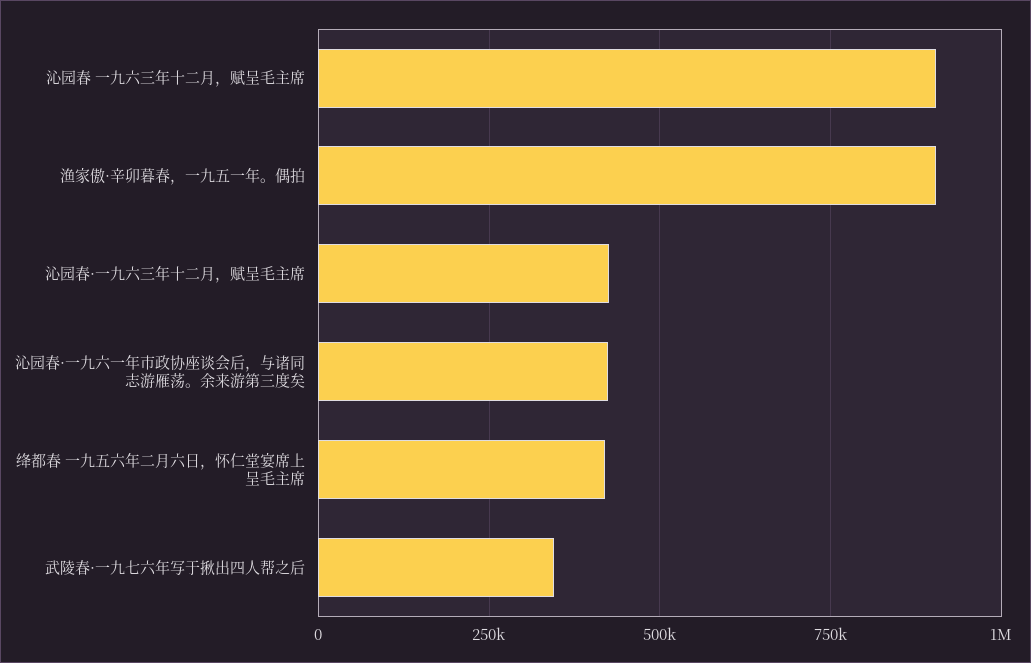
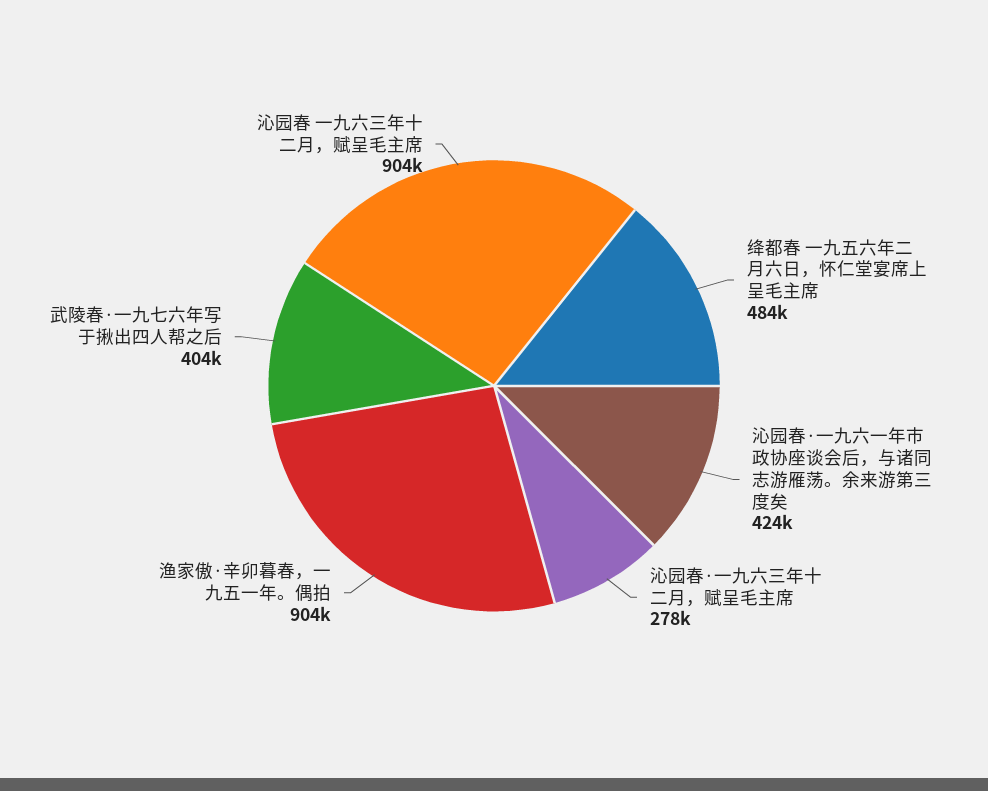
沁园春·一九六三年十二月，赋呈毛主席: 425000 -> 278000
绛都春 一九五六年二月六日，怀仁堂宴席上呈毛主席: 425000 -> 484000
武陵春·一九七六年写于揪出四人帮之后: 350000 -> 404000

